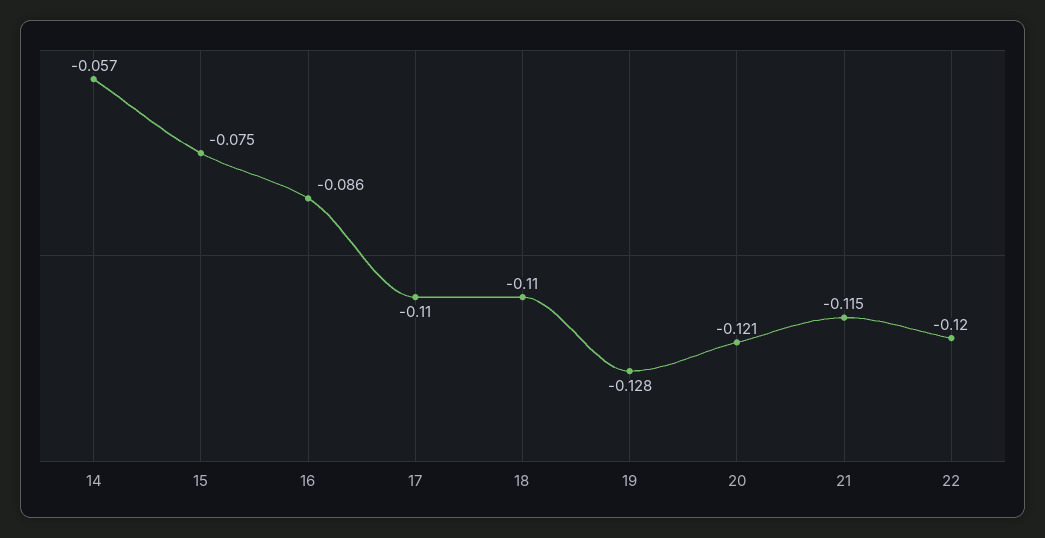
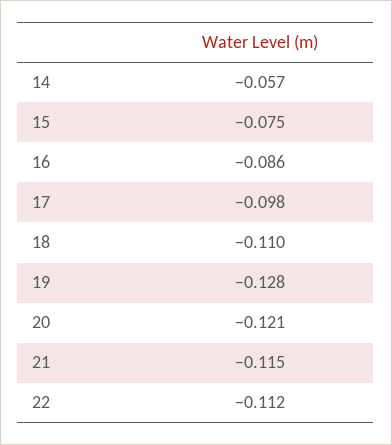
17: -0.11 -> -0.098
22: -0.12 -> -0.112

